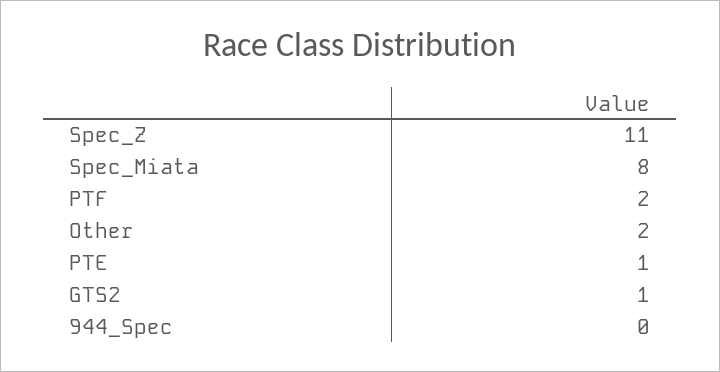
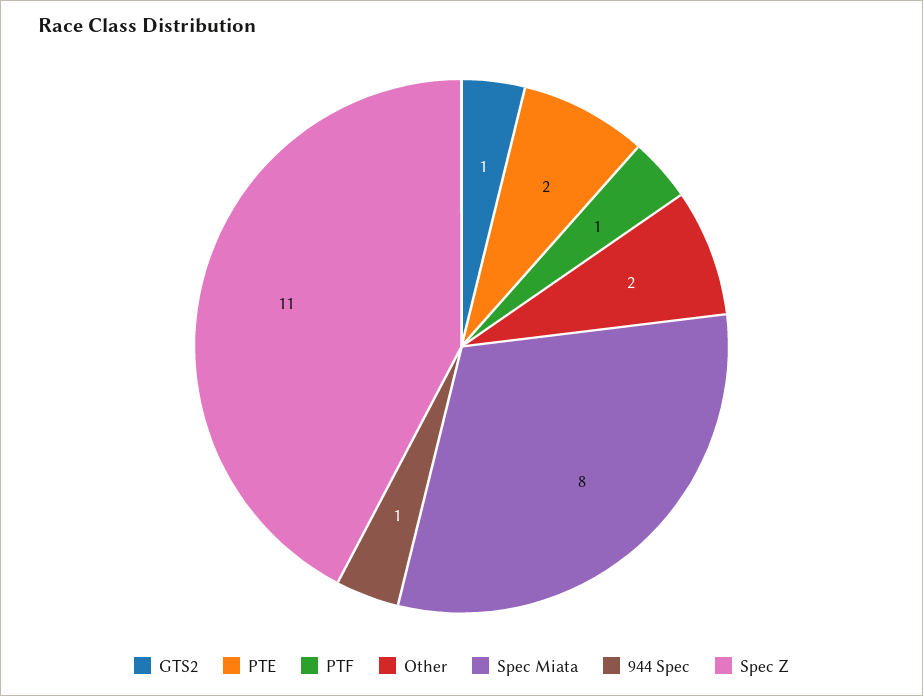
PTF: 2 -> 1
PTE: 1 -> 2
944_Spec: 0 -> 1

